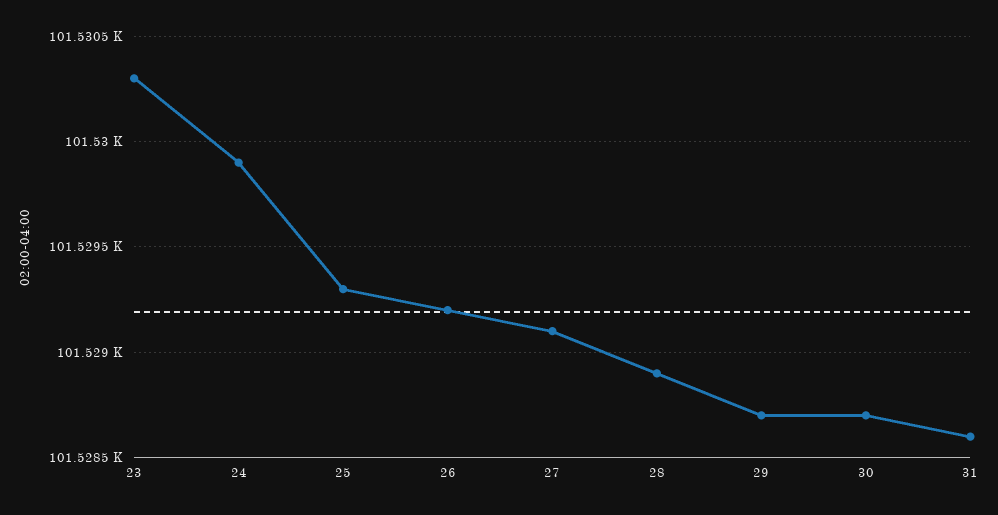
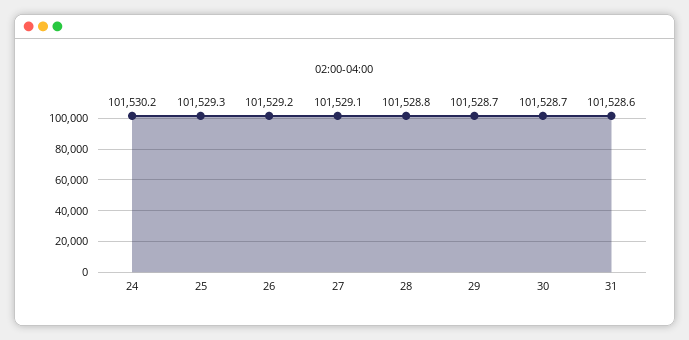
23: 101530.3 -> none
24: 101529.9 -> 101530.2
28: 101528.9 -> 101528.8

